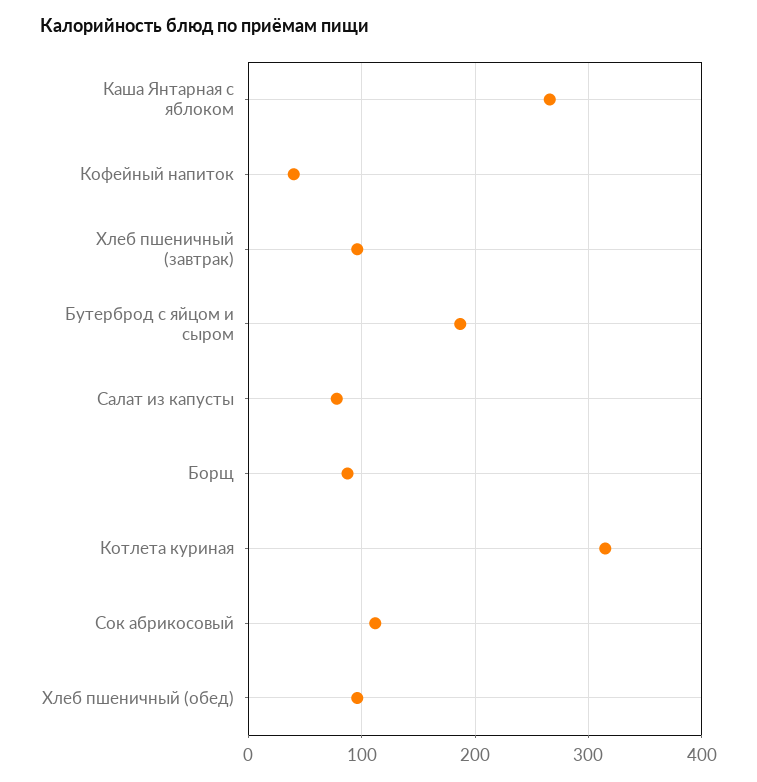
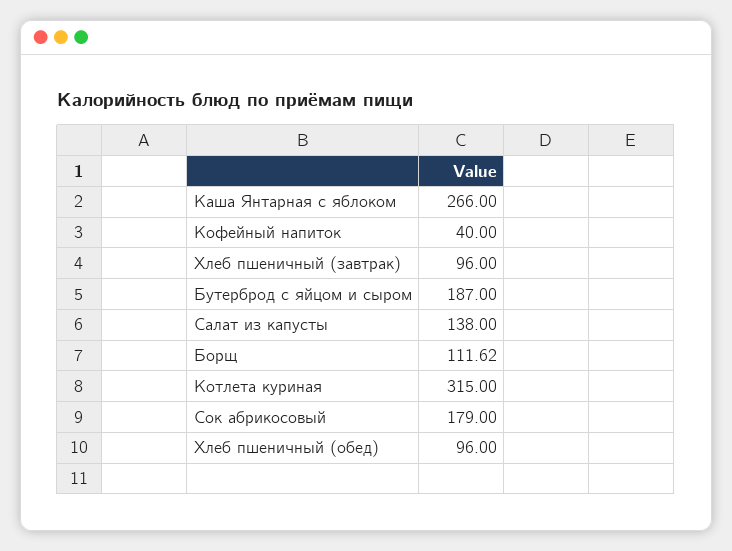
Салат из капусты: 80 -> 138
Борщ: 90 -> 111.62
Сок абрикосовый: 110 -> 179

